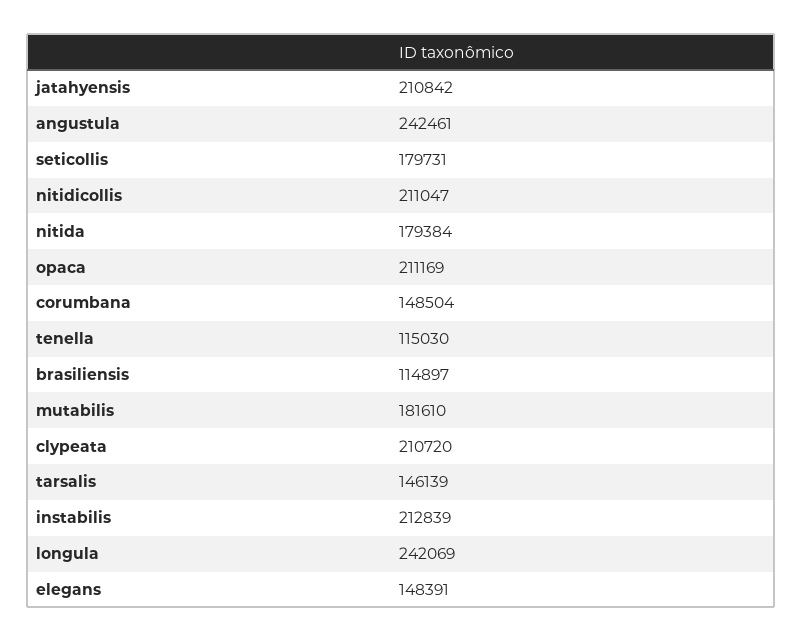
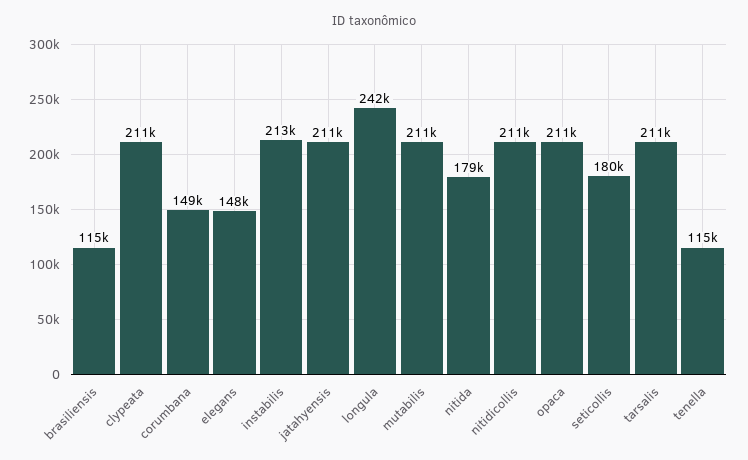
angustula: 242461 -> none
mutabilis: 181610 -> 211000
tarsalis: 146139 -> 211000

